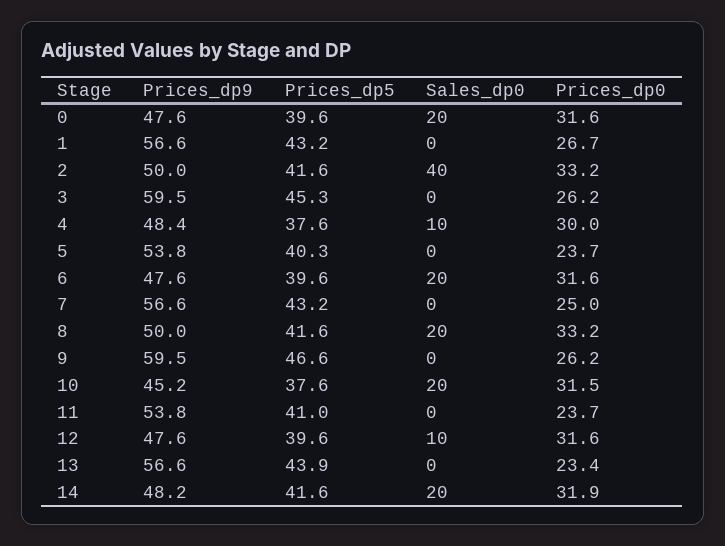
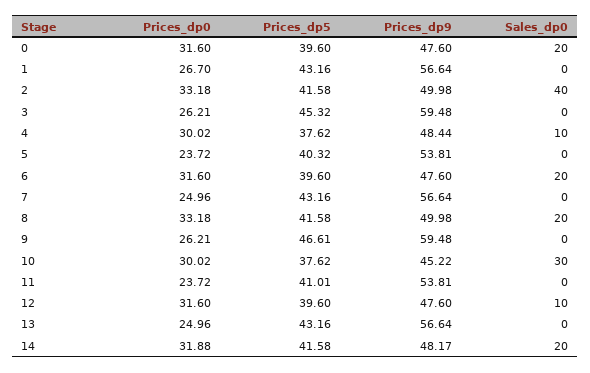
Sales_dp0, 10: 20 -> 30
Prices_dp0, 10: 31.5 -> 30.02
Prices_dp5, 13: 43.9 -> 43.16
Prices_dp0, 13: 23.4 -> 24.96

